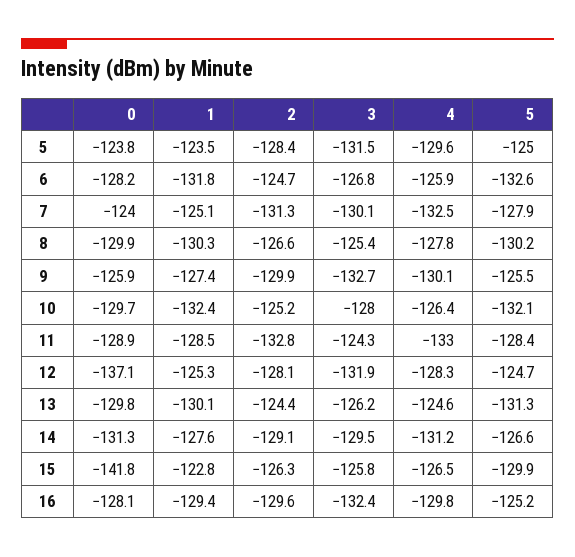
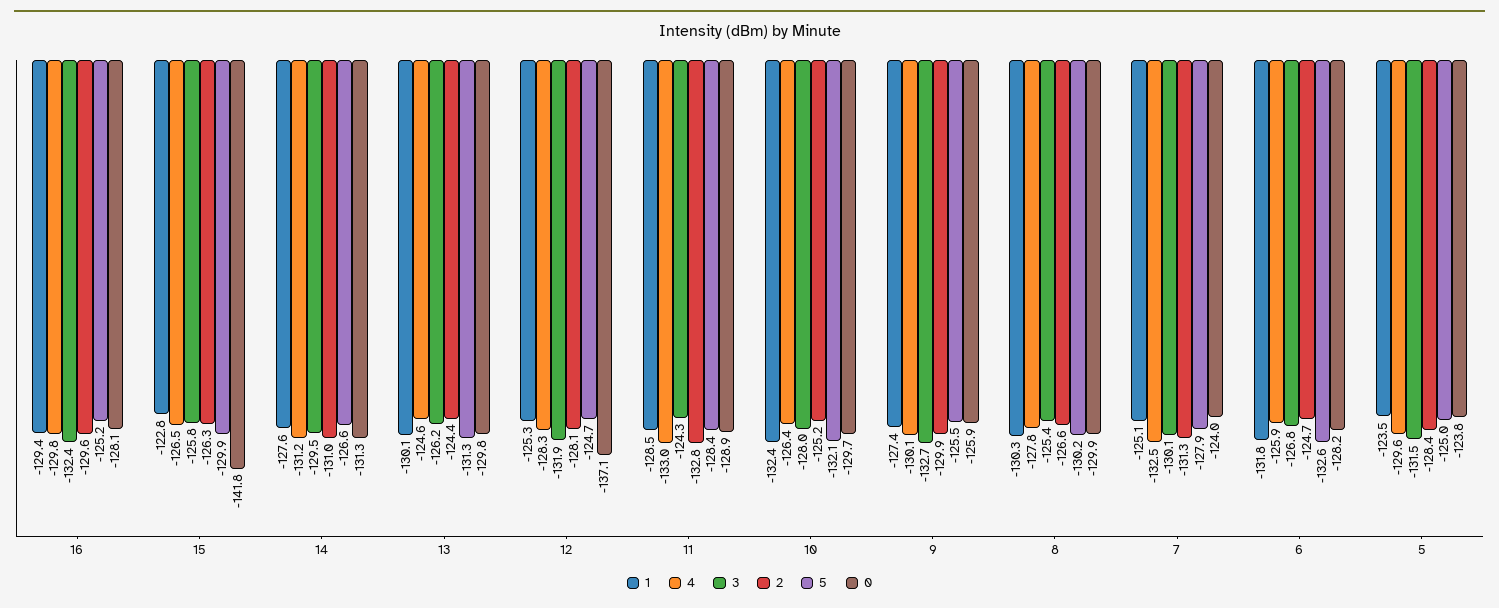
2, 14: -129.1 -> -131

